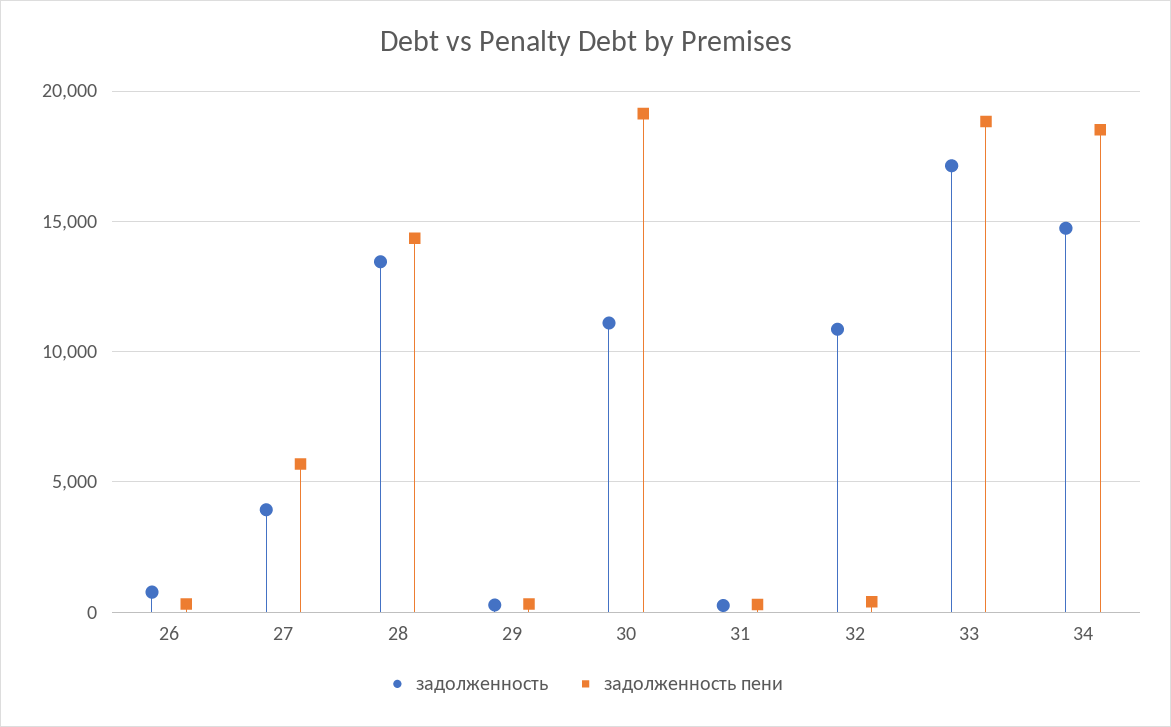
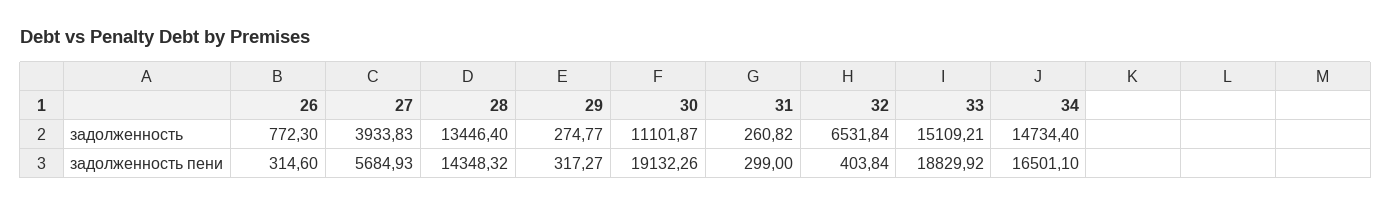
задолженность, 32: 11000 -> 6531.84
задолженность, 33: 17000 -> 15109.21
задолженность пени, 34: 18500 -> 16501.1

